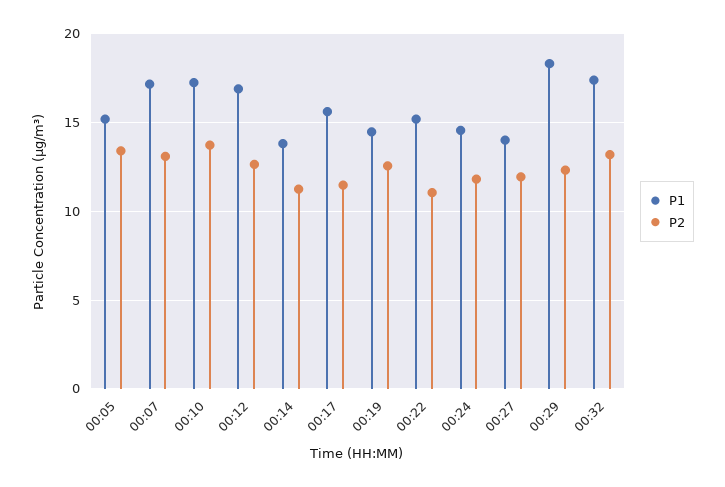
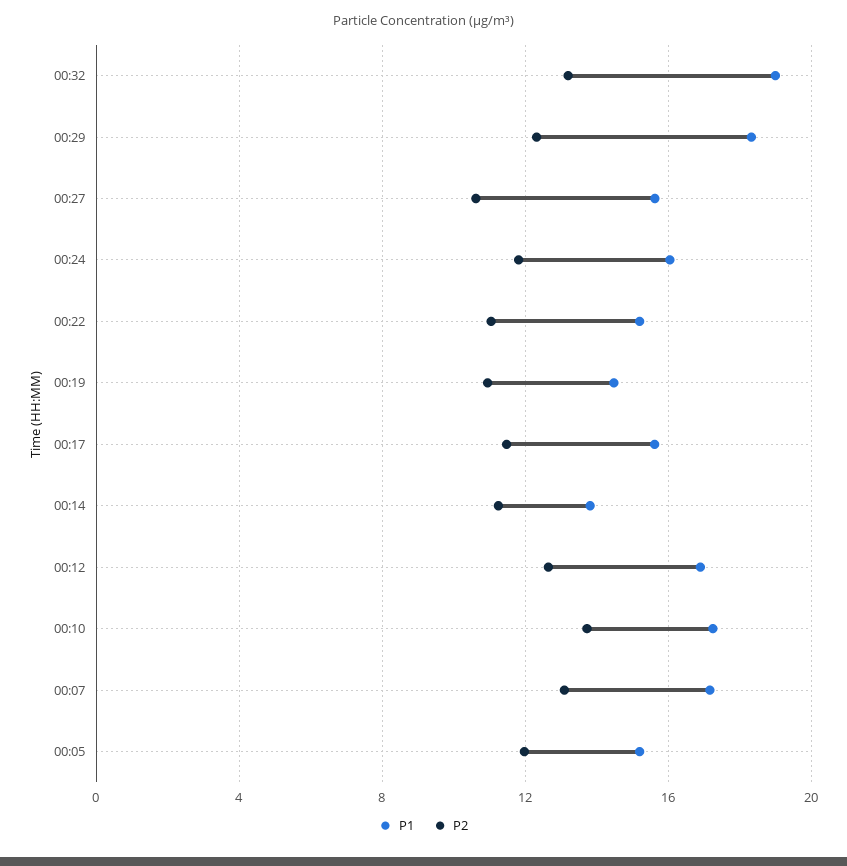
P2, 00:05: 13.5 -> 12
P2, 00:19: 12.5 -> 11
P1, 00:24: 14.5 -> 16
P1, 00:27: 14 -> 15.5
P2, 00:27: 12 -> 10.5
P1, 00:32: 17.5 -> 19

